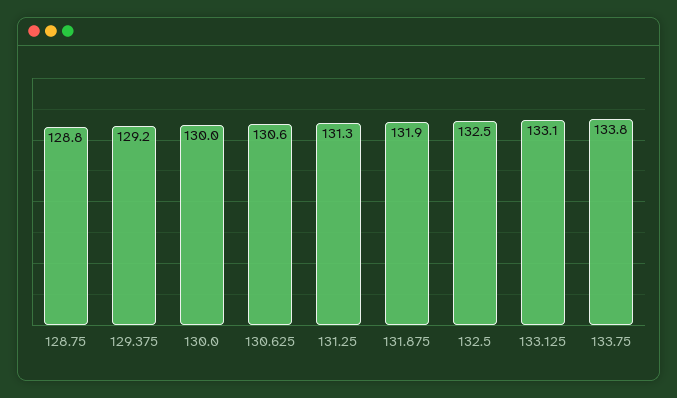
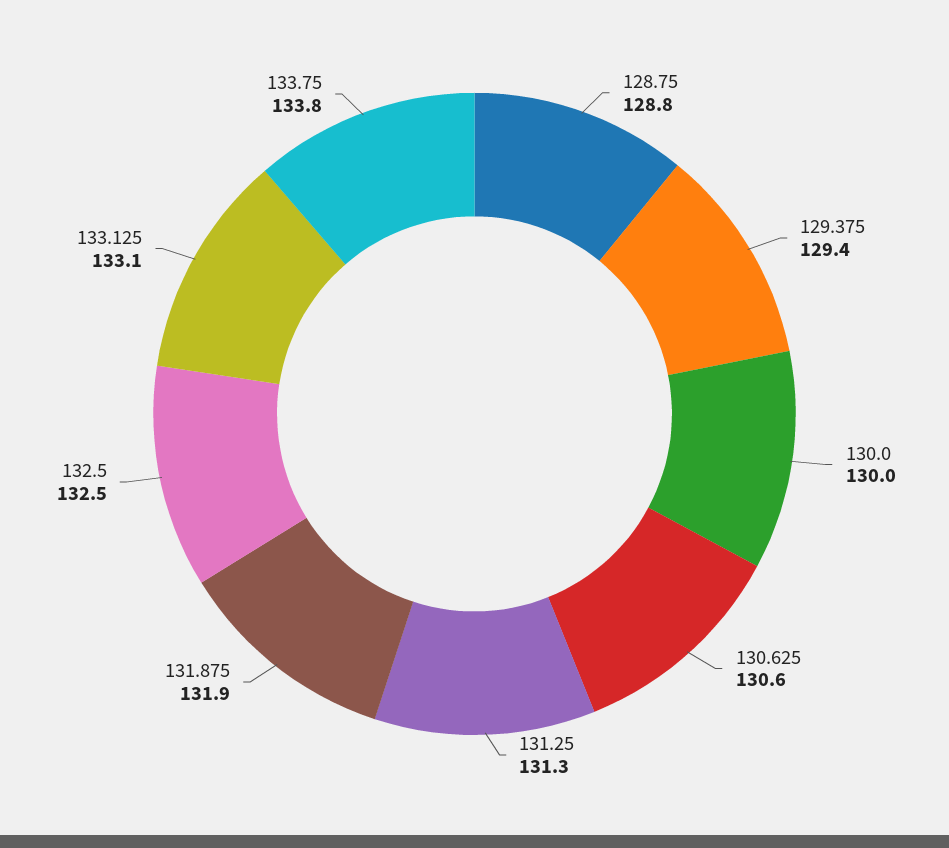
129.375: 129.2 -> 129.4

